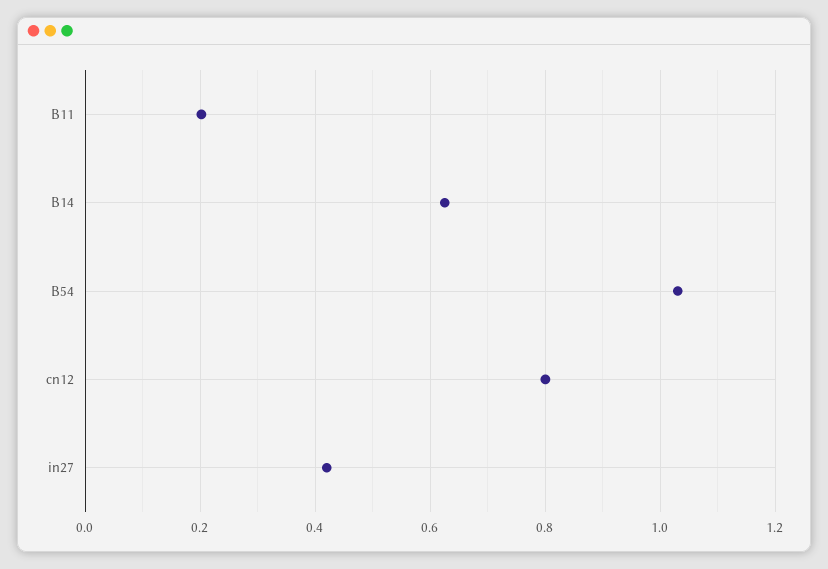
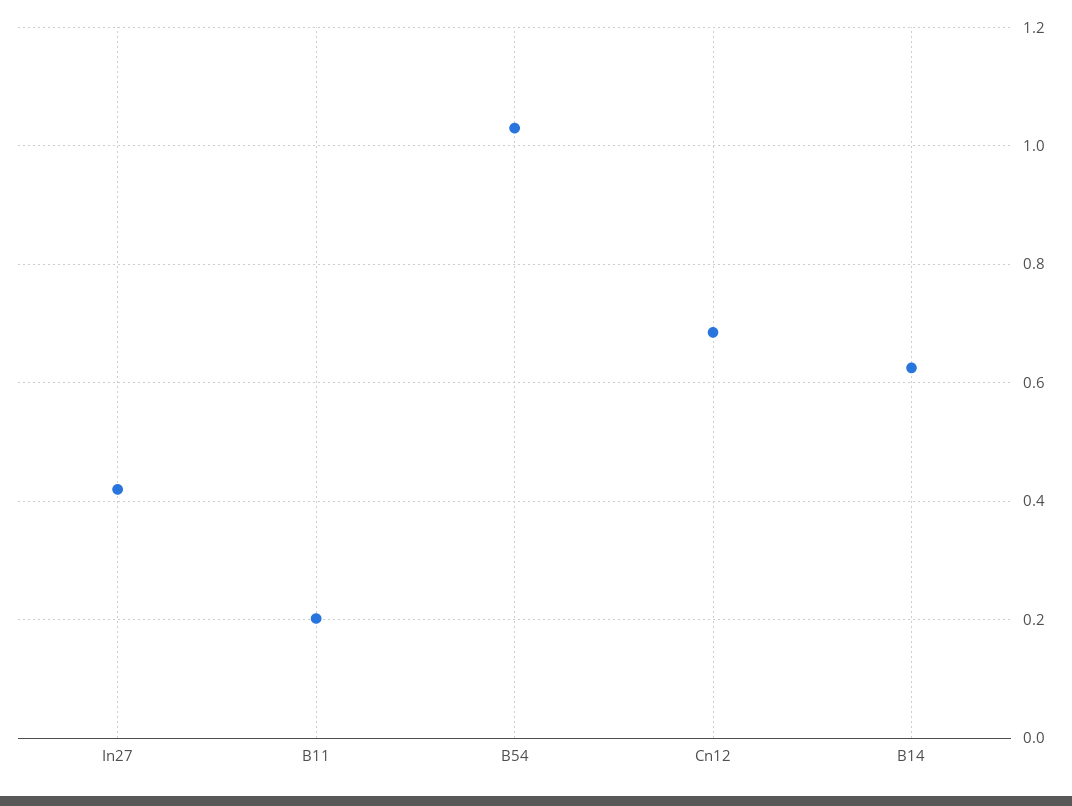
cn12: 0.8 -> 0.68

